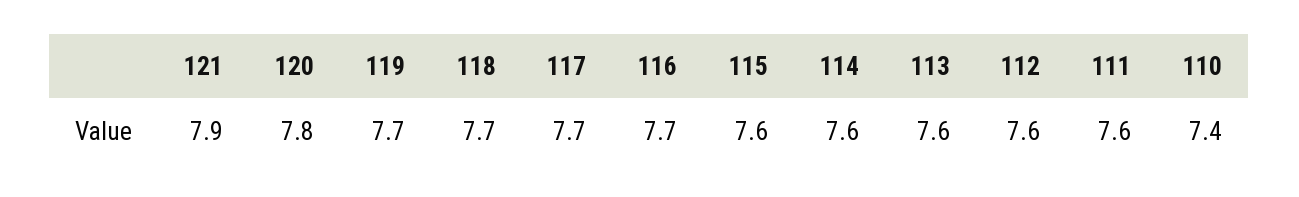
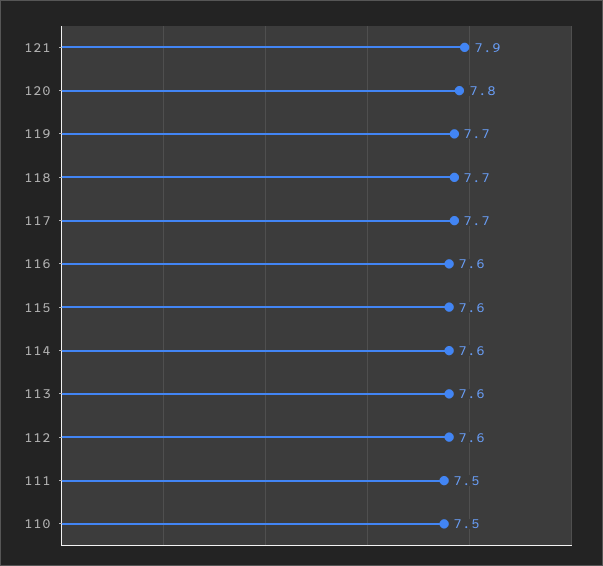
116: 7.7 -> 7.6
111: 7.6 -> 7.5
110: 7.4 -> 7.5

